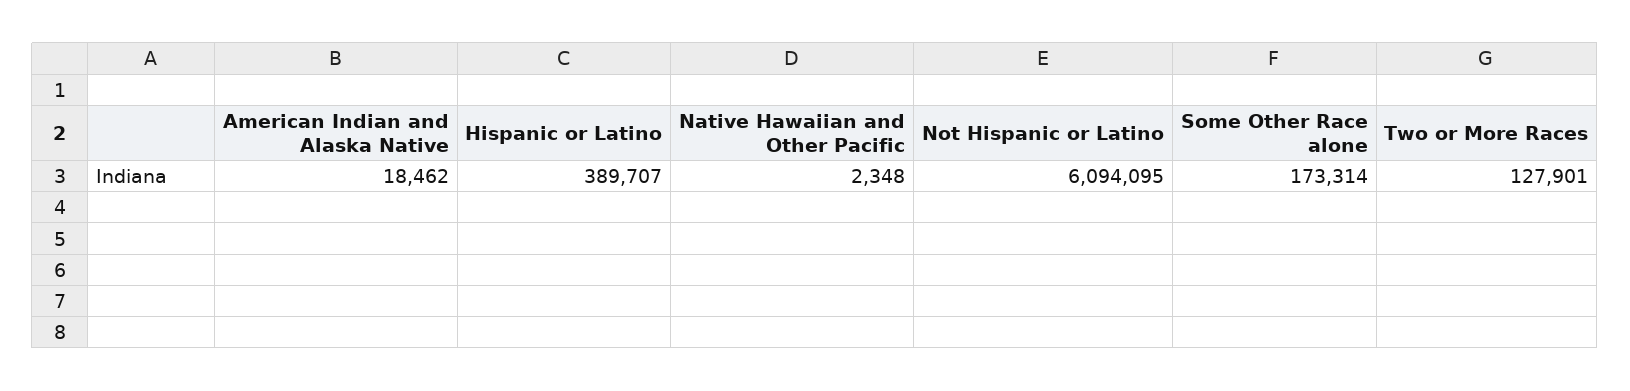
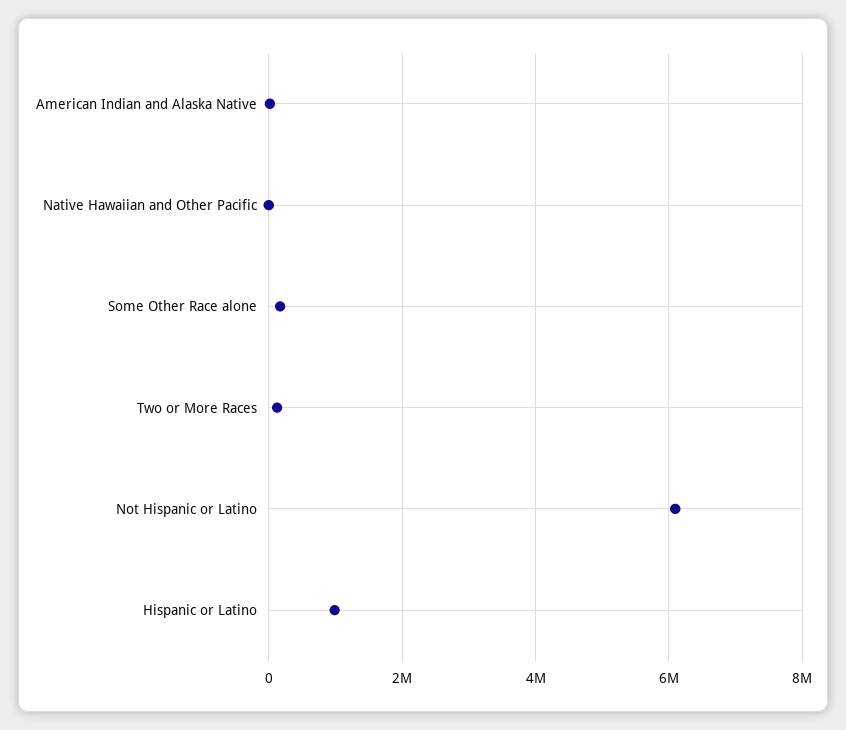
Hispanic or Latino: 389707 -> 1000000

